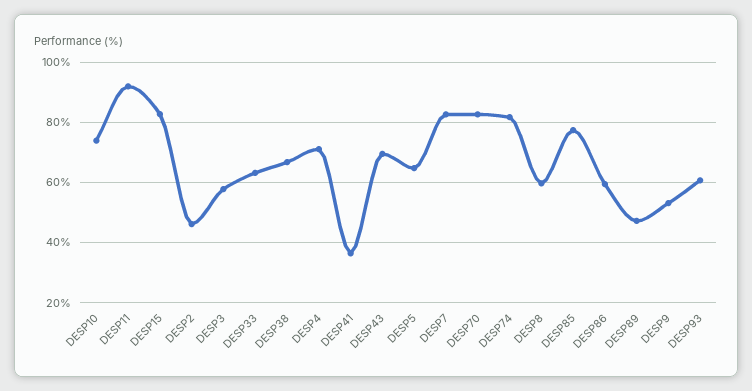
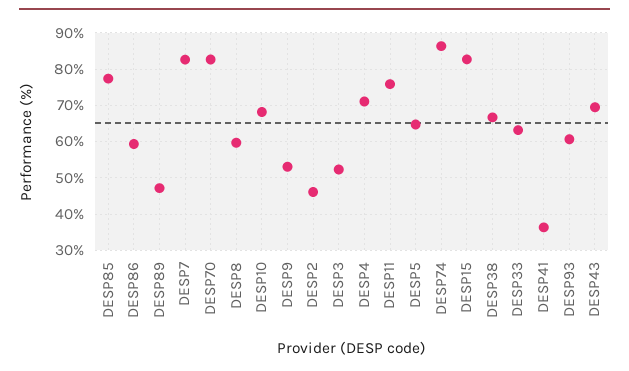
DESP10: 74 -> 68
DESP11: 92 -> 76
DESP3: 58 -> 52
DESP74: 82 -> 86

